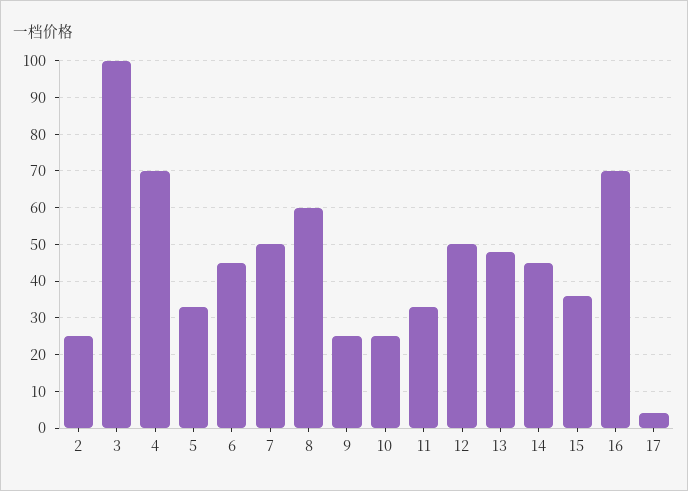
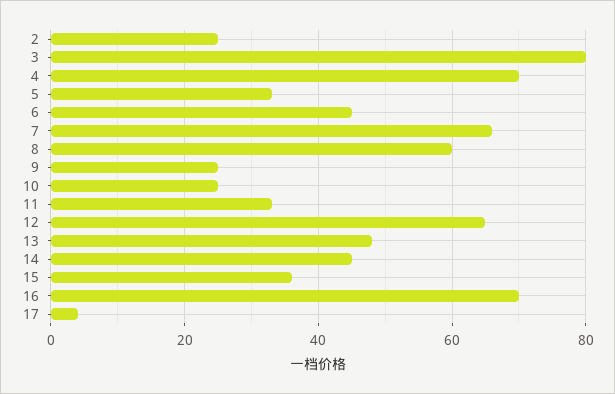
3: 100 -> 80
7: 50 -> 65
12: 50 -> 65

